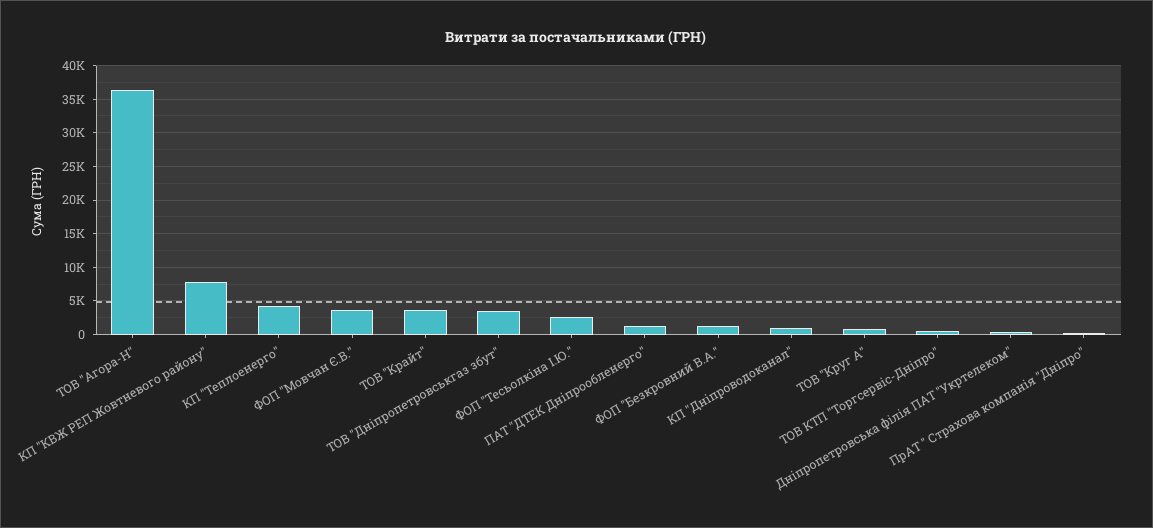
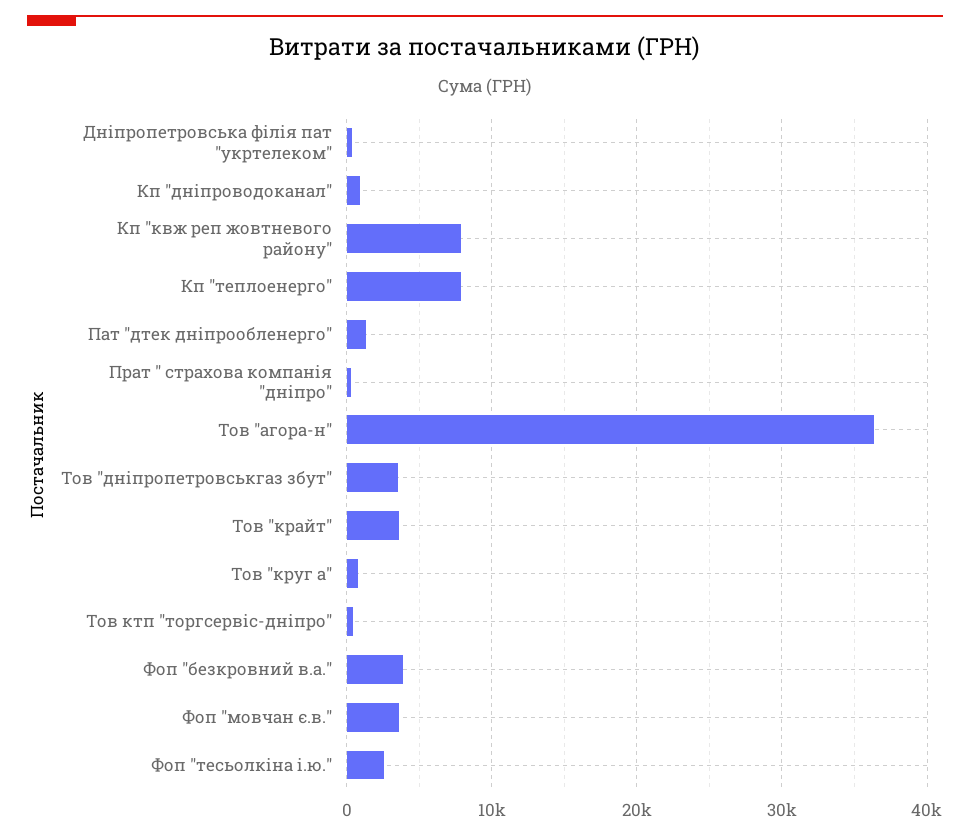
КП "Теплоенерго": 4000 -> 8000
ФОП "Безкровний В.А.": 1000 -> 4000

